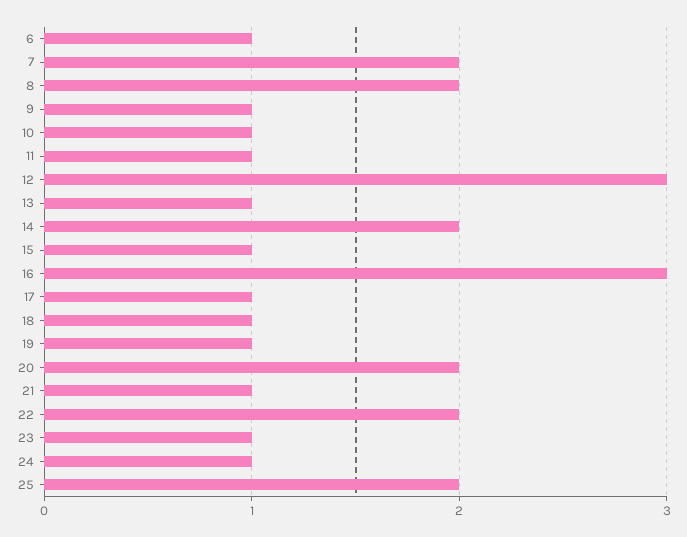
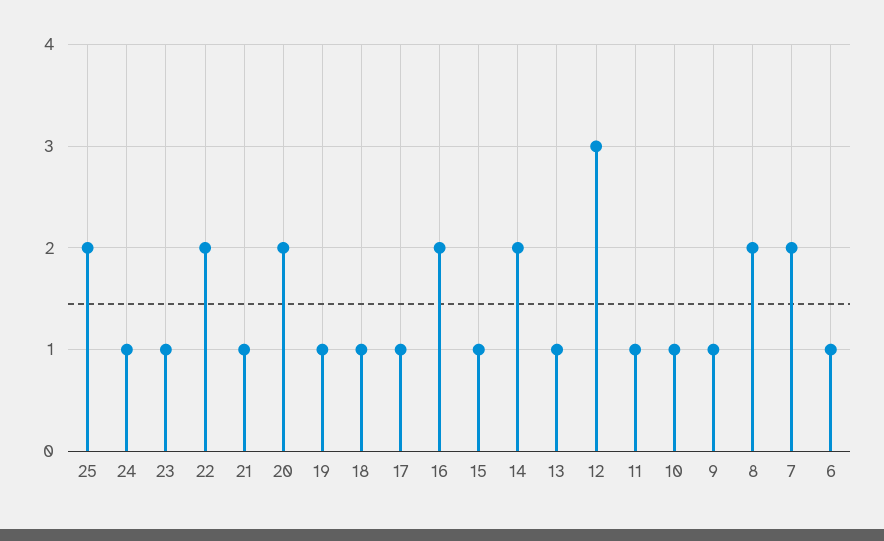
16: 3 -> 2

